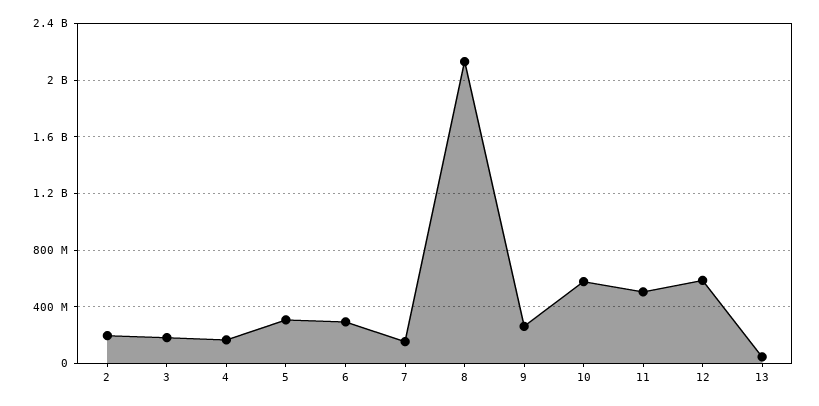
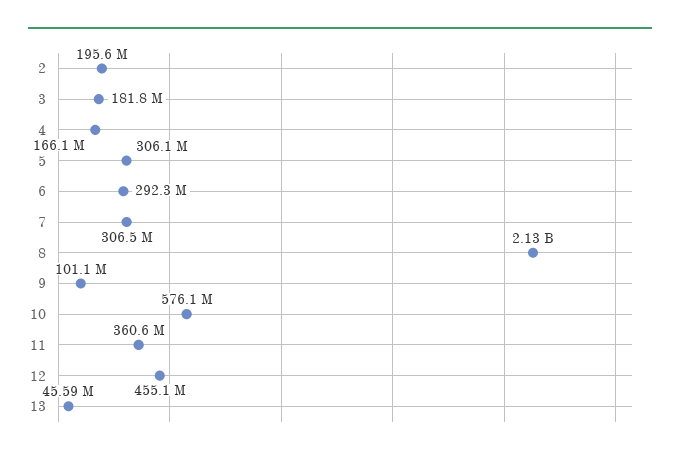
7: 150000000 -> 306500000
9: 250000000 -> 101100000
11: 500000000 -> 360600000
12: 600000000 -> 455100000

